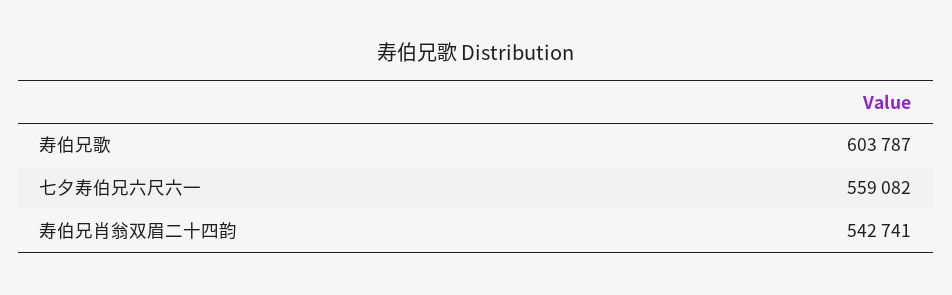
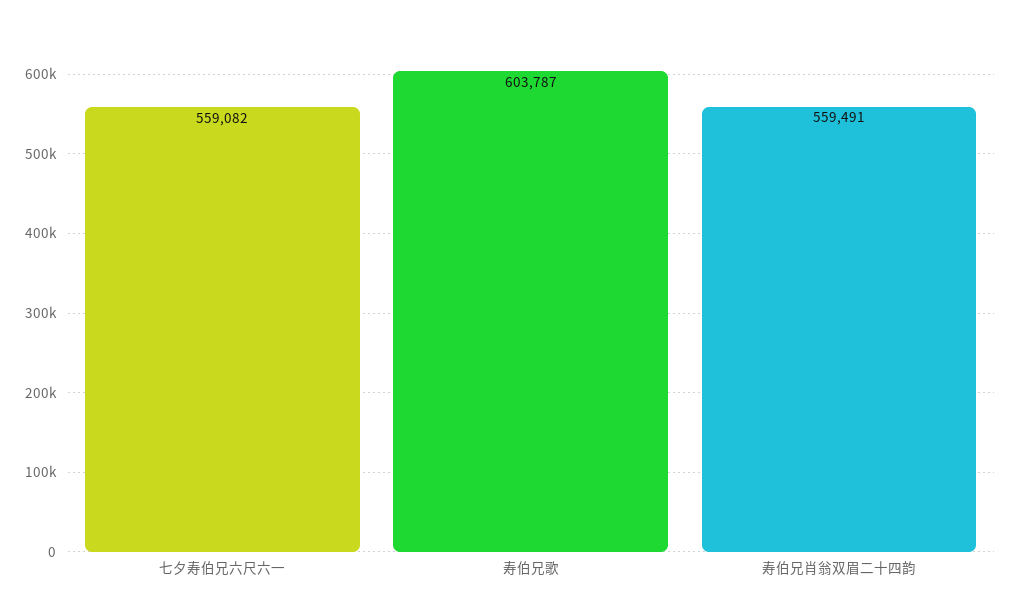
寿伯兄肖翁双眉二十四韵: 542741 -> 559491

